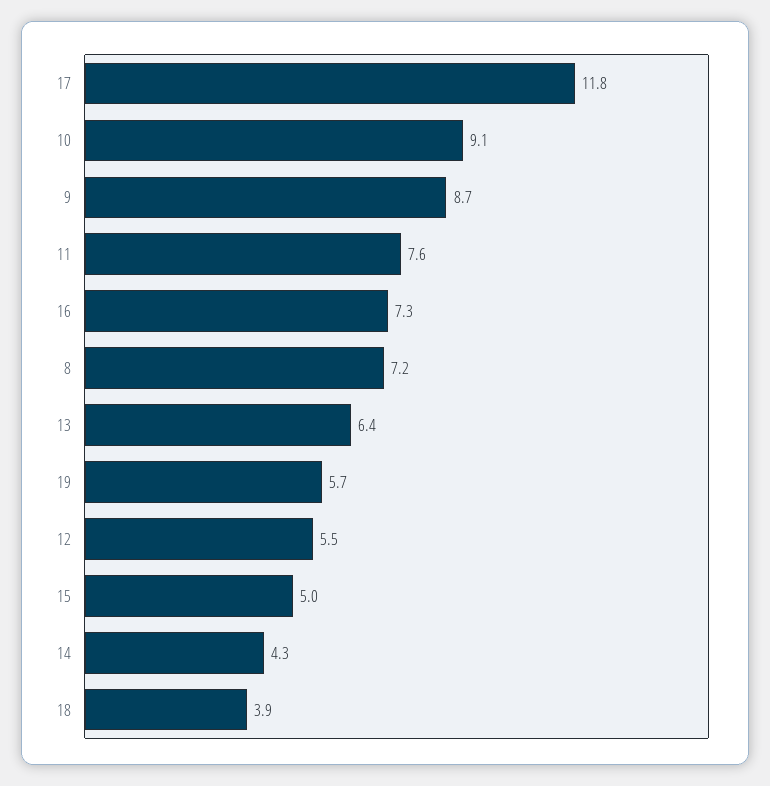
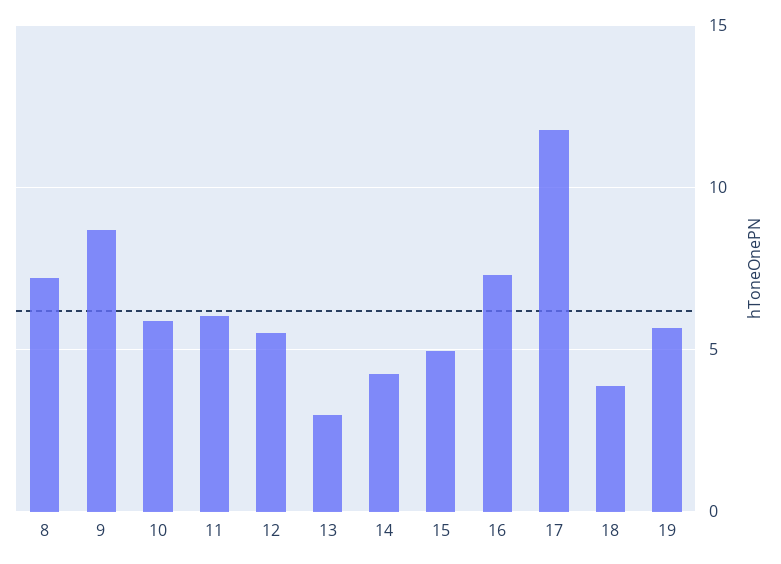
10: 9.1 -> 6
11: 7.6 -> 6
13: 6.4 -> 3

